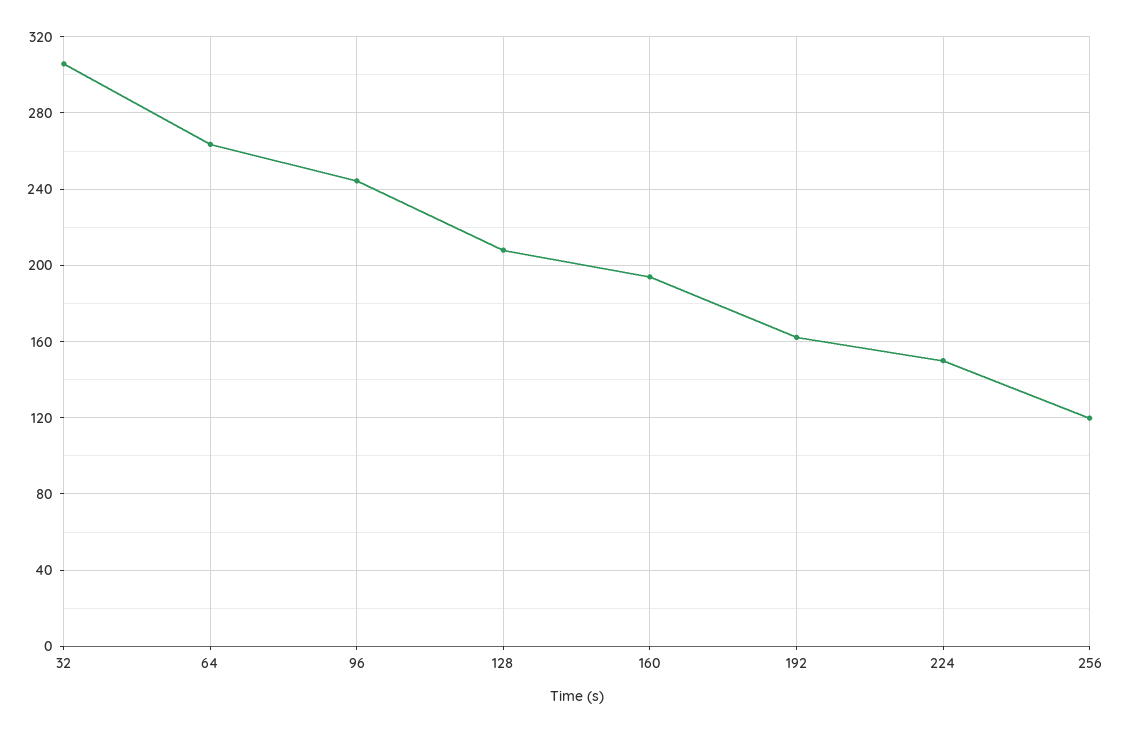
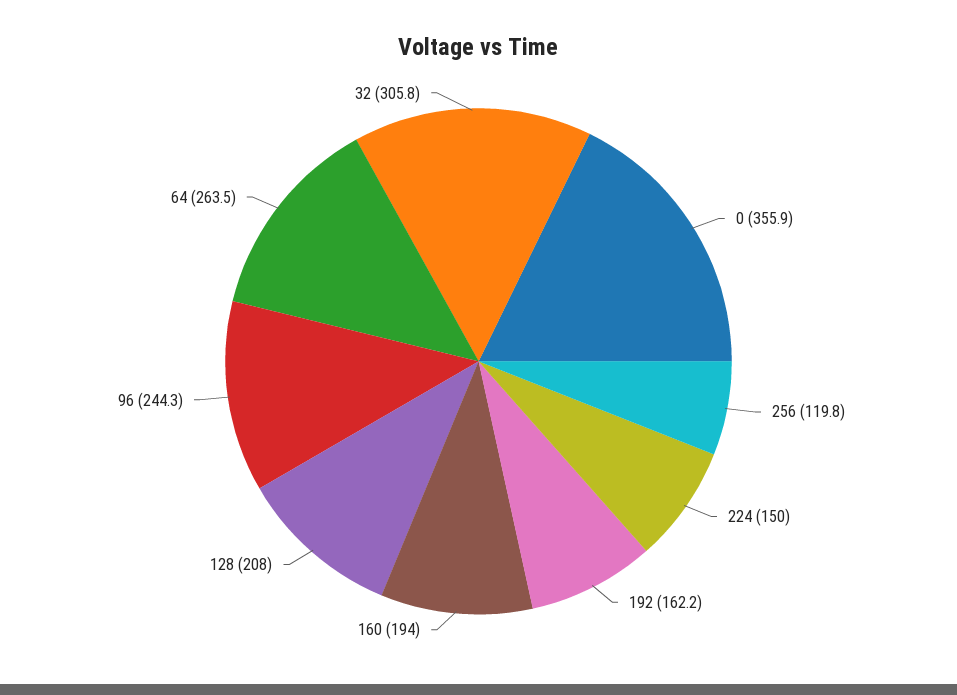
0: none -> 355.9

